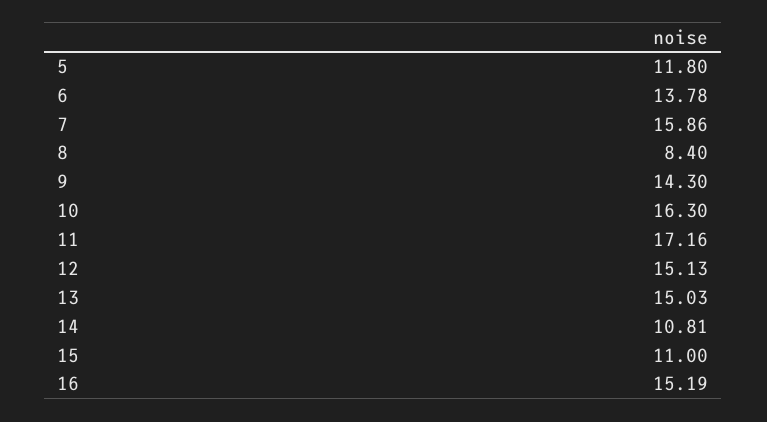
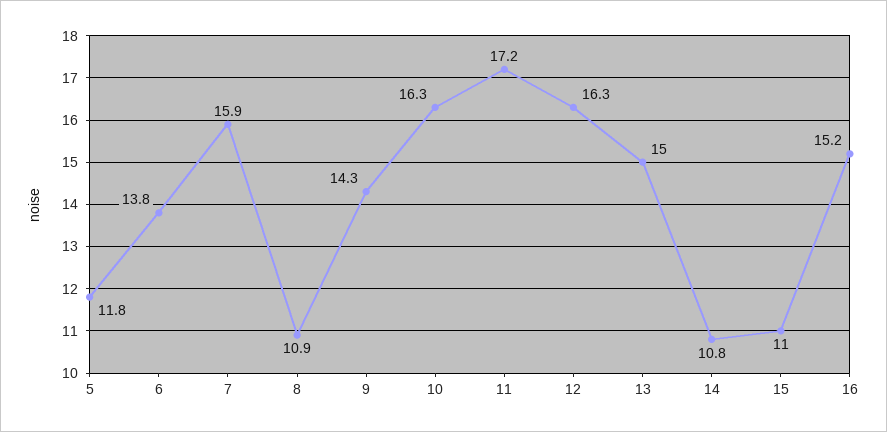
8: 8.4 -> 10.9
12: 15.13 -> 16.3

